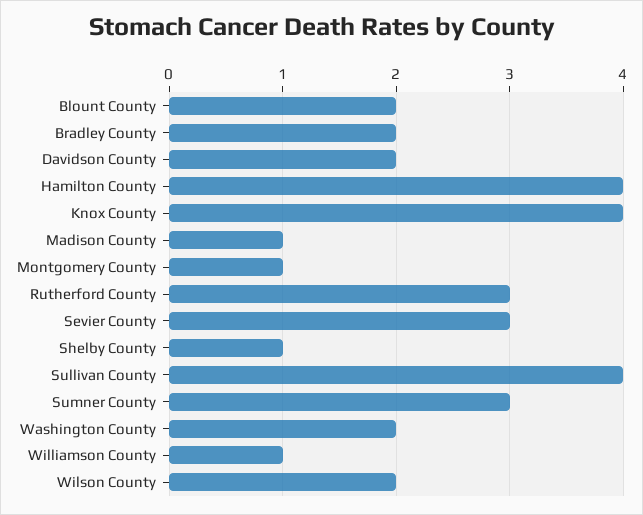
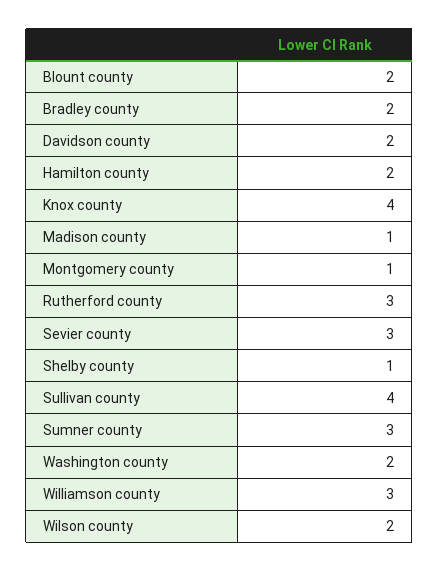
Hamilton County: 4 -> 2
Williamson County: 1 -> 3

